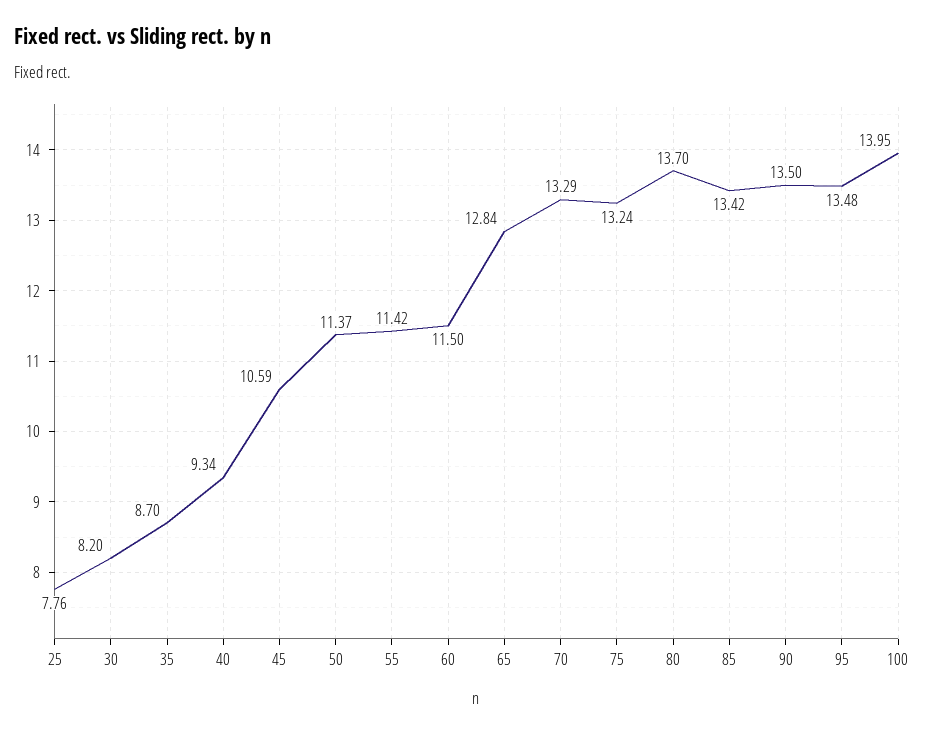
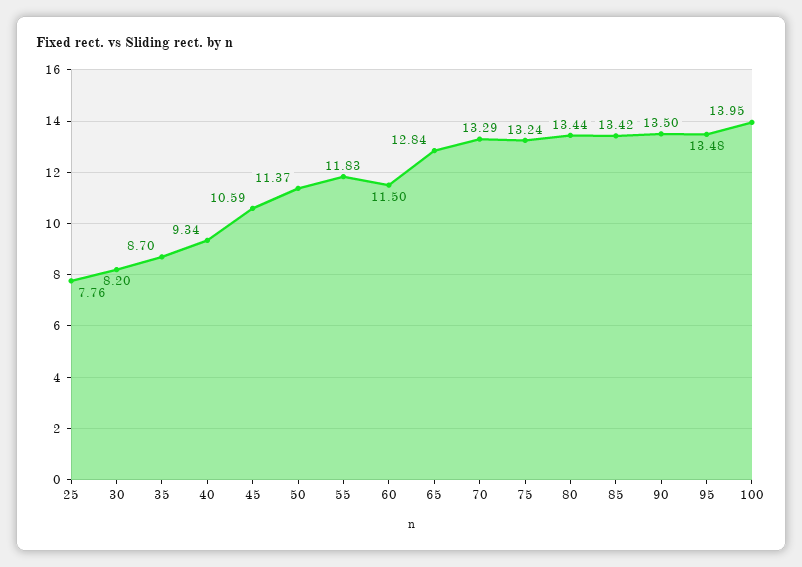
55: 11.42 -> 11.83
80: 13.7 -> 13.44

